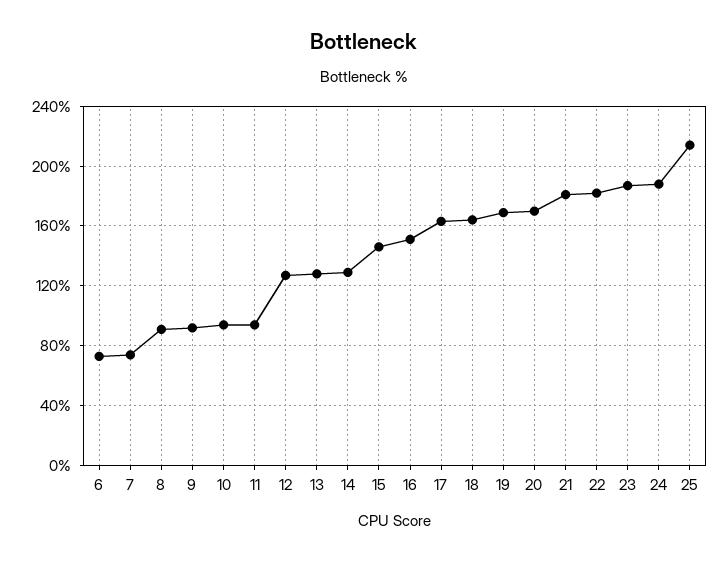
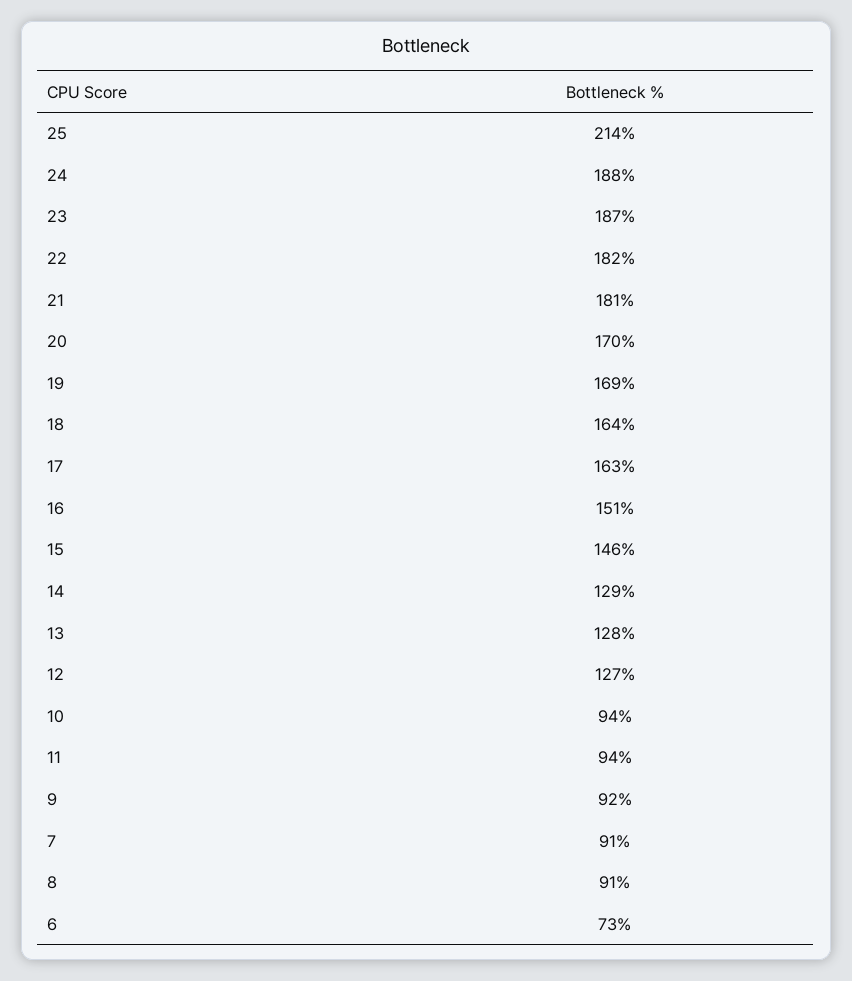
7: 75 -> 91

